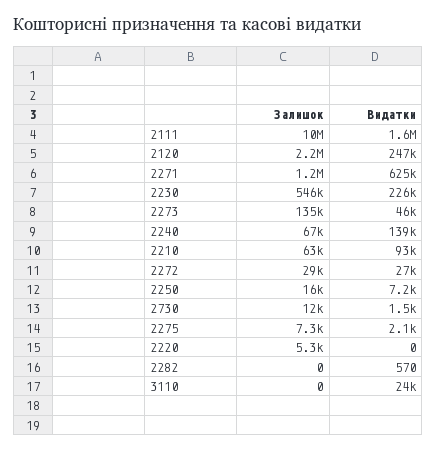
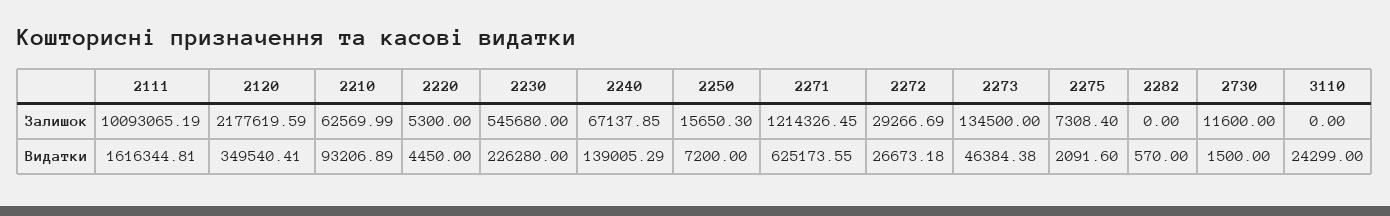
Видатки, 2120: 247000 -> 349540.41
Видатки, 2220: 0 -> 4450

